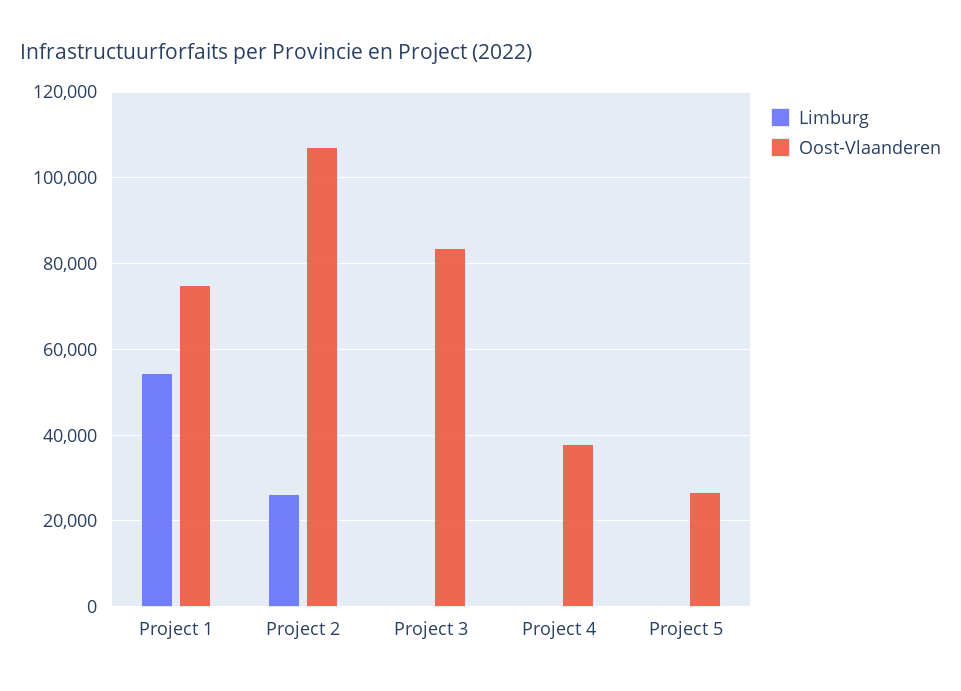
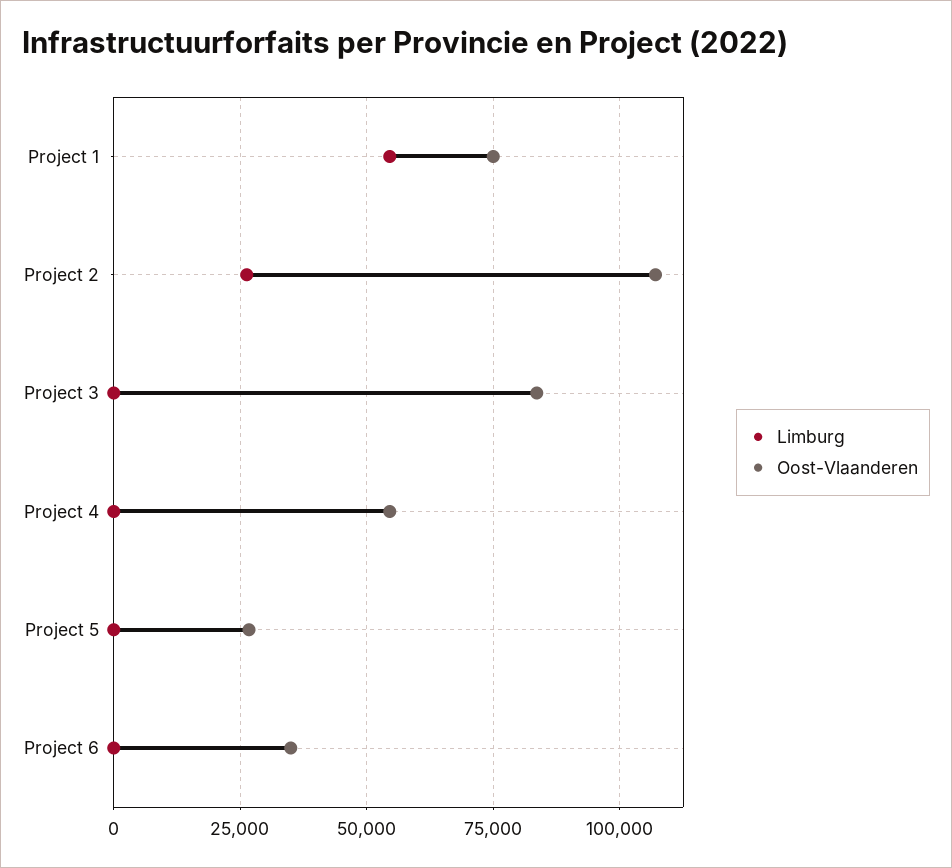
Oost-Vlaanderen, Project 4: 38000 -> 55000
Limburg, Project 6: none -> 0
Oost-Vlaanderen, Project 6: none -> 35000

